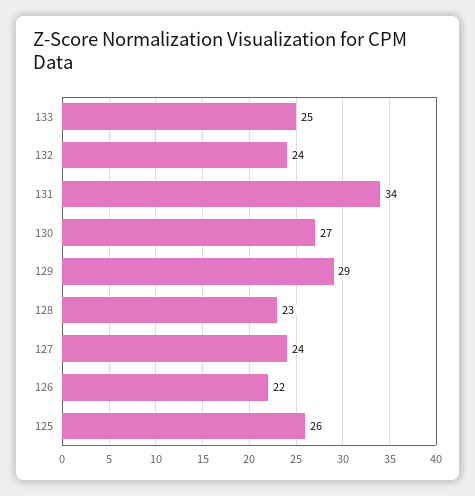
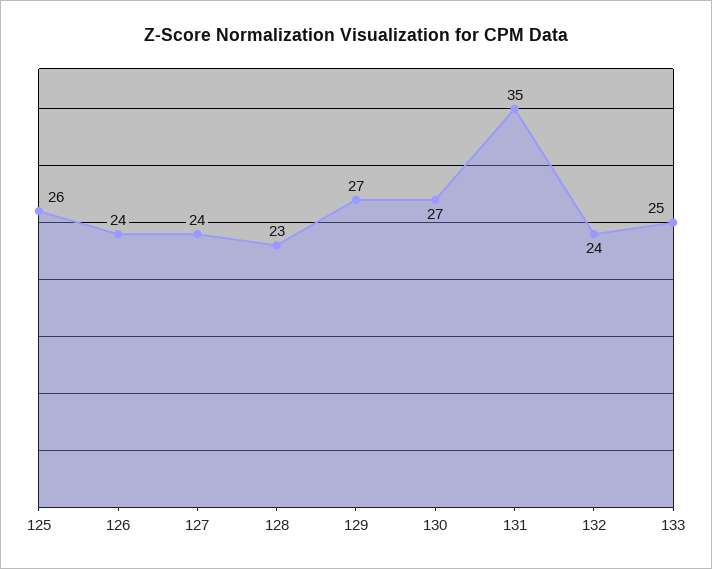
131: 34 -> 35
129: 29 -> 27
126: 22 -> 24

